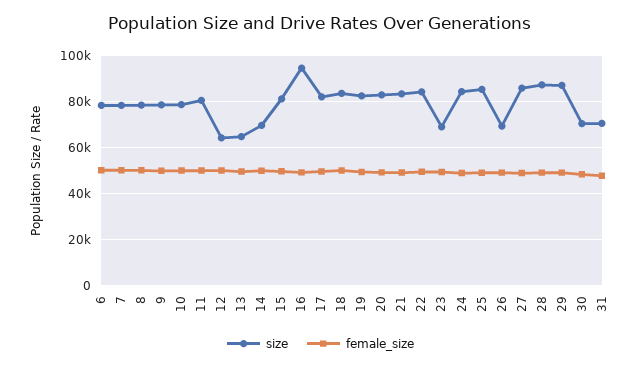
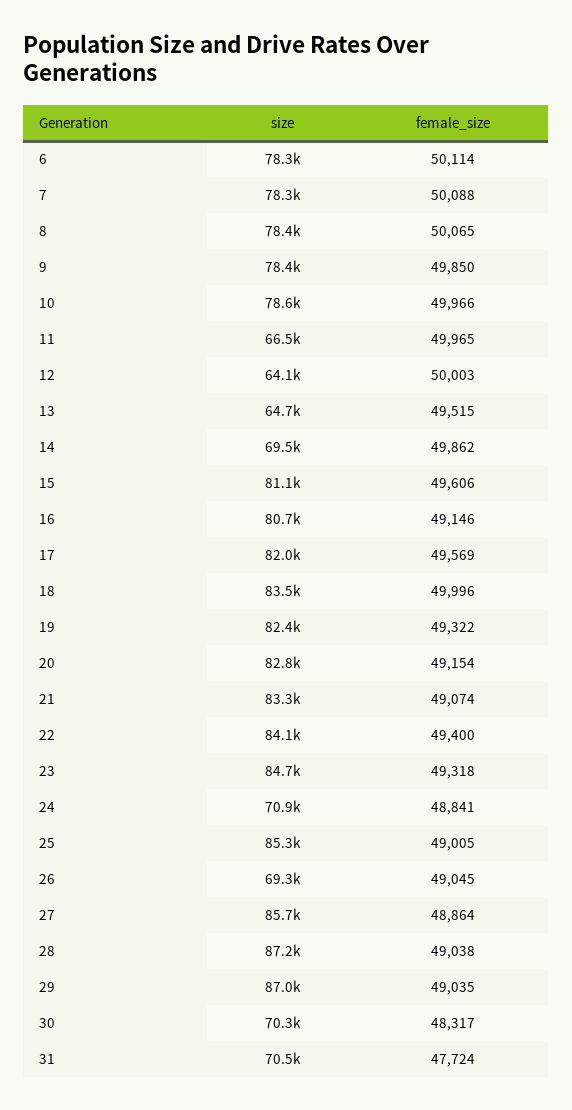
size, 11: 80000 -> 66500
size, 16: 95000 -> 80700
size, 23: 70000 -> 84700
size, 24: 85000 -> 70900

